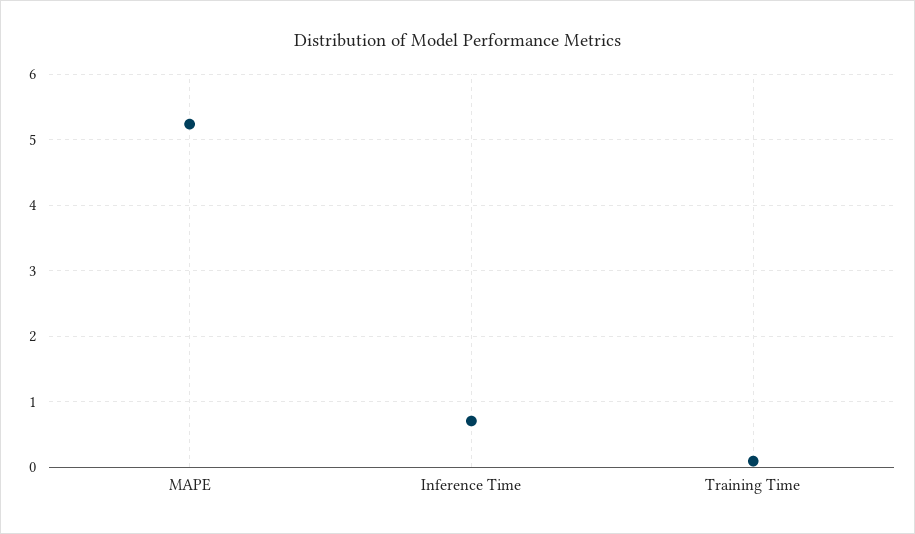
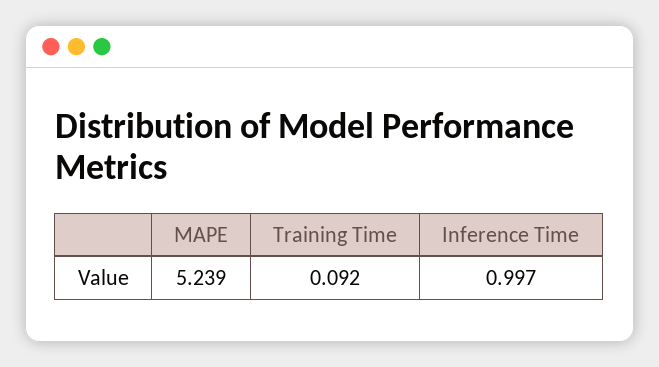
Inference Time: 0.7 -> 0.997

